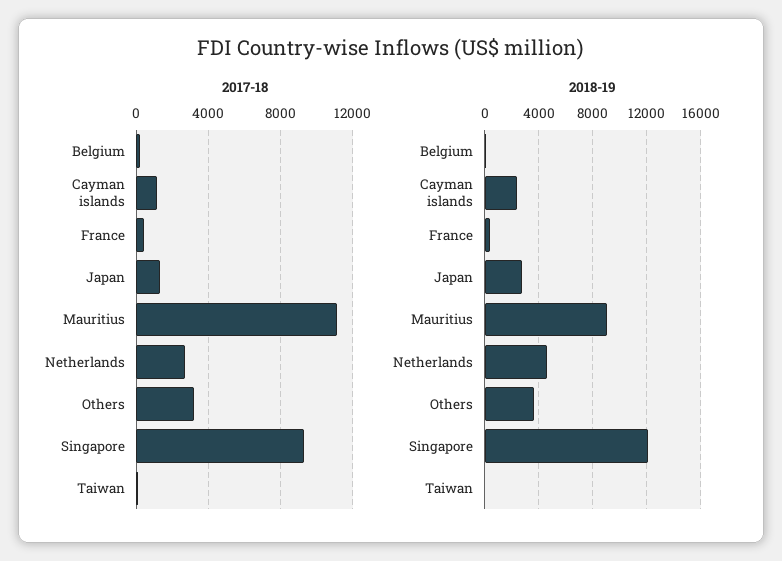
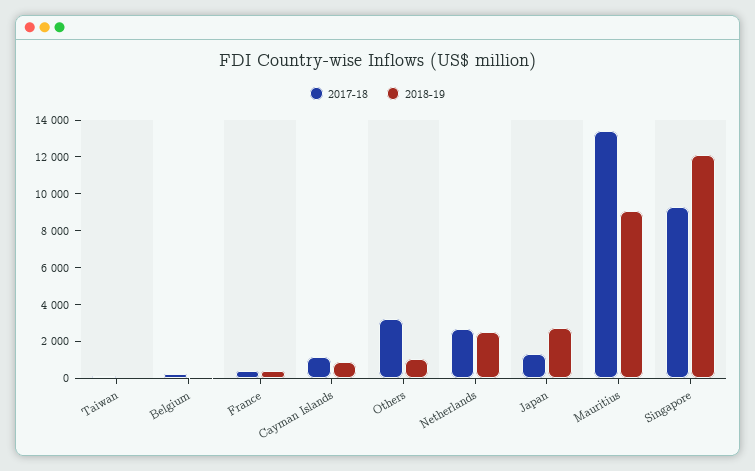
2017-18, Mauritius: 11000 -> 13500
2018-19, Cayman islands: 2500 -> 1000
2018-19, Netherlands: 4500 -> 2500
2018-19, Others: 3500 -> 1000

